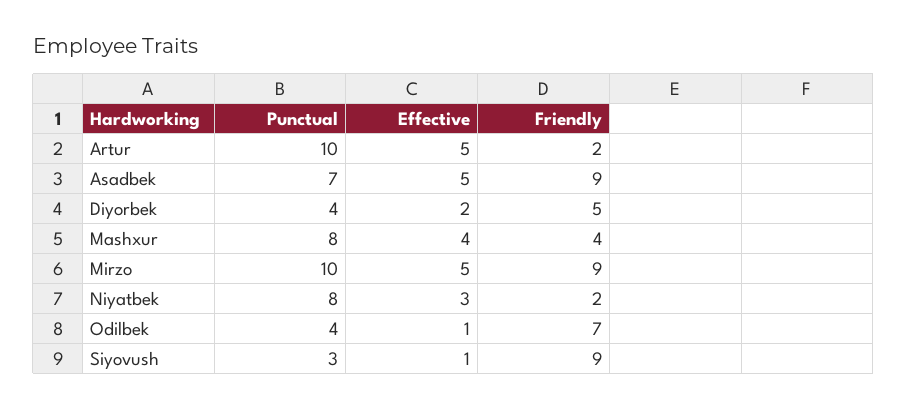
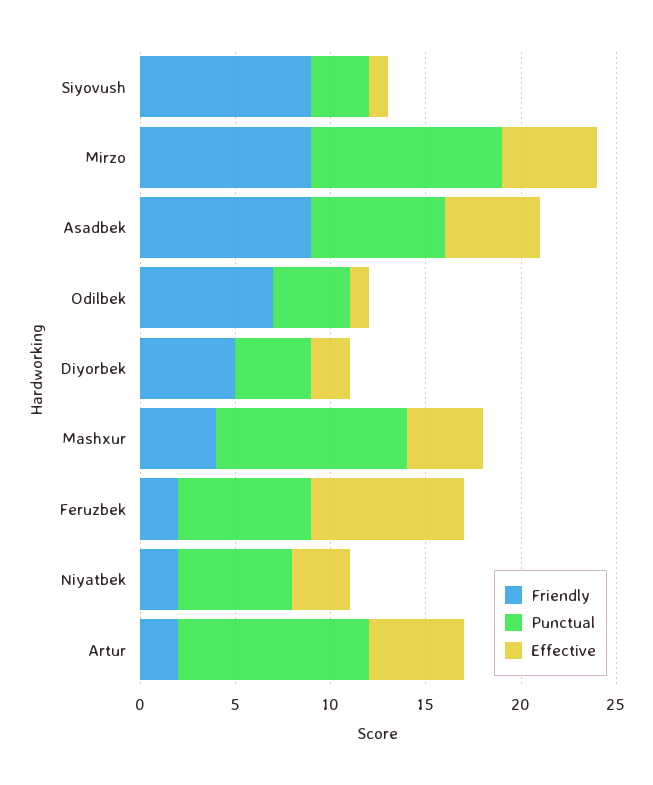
Punctual, Mashxur: 8 -> 10
Punctual, Niyatbek: 8 -> 6
Friendly, Feruzbek: none -> 2
Punctual, Feruzbek: none -> 7
Effective, Feruzbek: none -> 8

